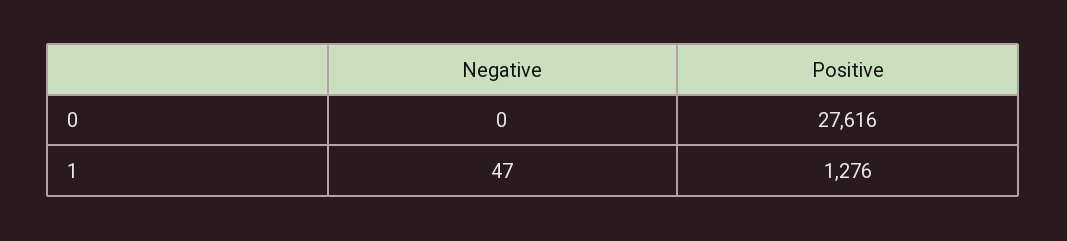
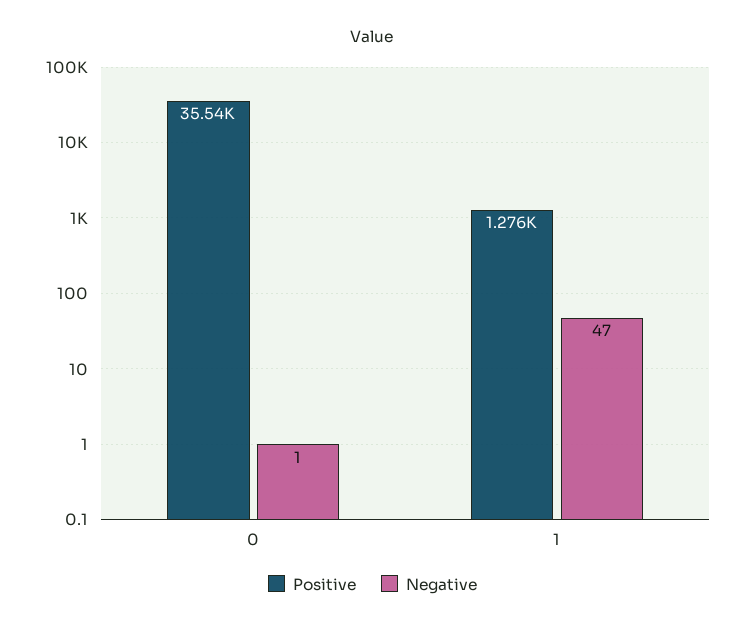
Negative, 0: 0 -> 1
Positive, 0: 27616 -> 35540

